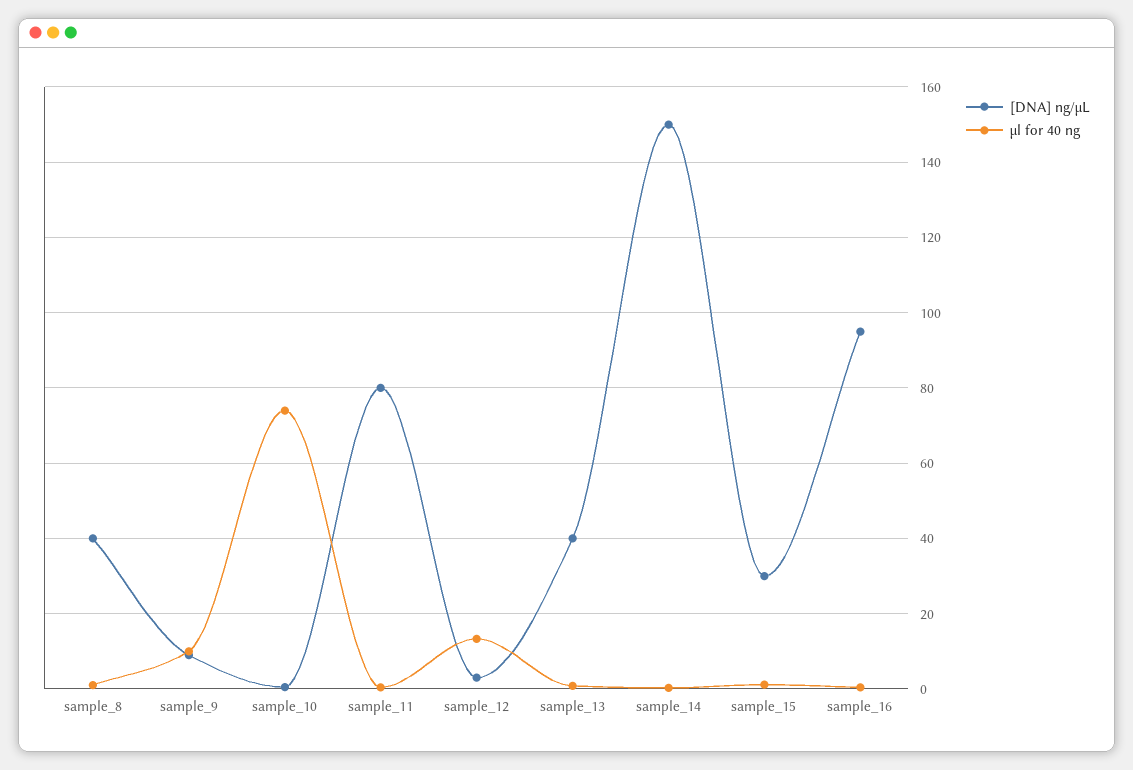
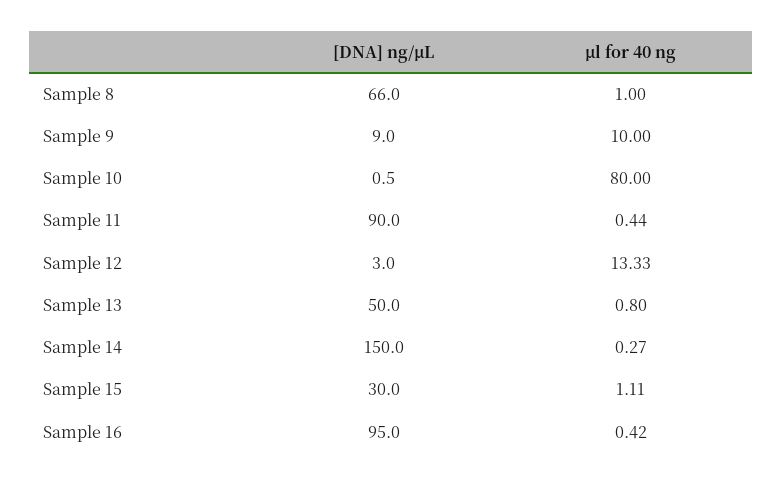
[DNA] ng/µL, sample_8: 40 -> 66
µl for 40 ng, sample_10: 74 -> 80
[DNA] ng/µL, sample_11: 80 -> 90
[DNA] ng/µL, sample_13: 40 -> 50

